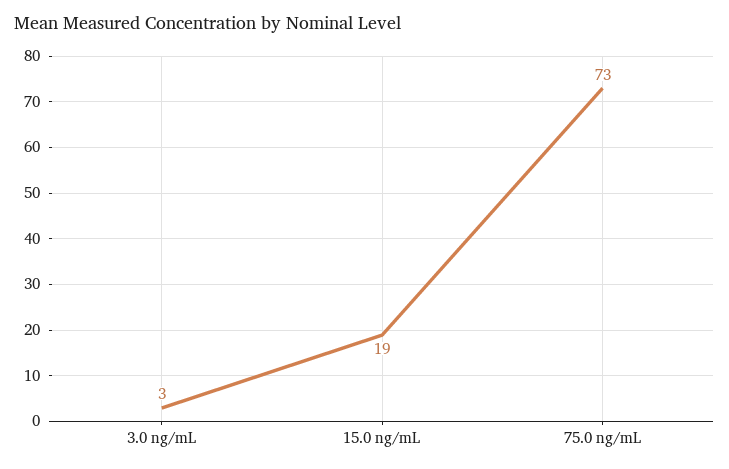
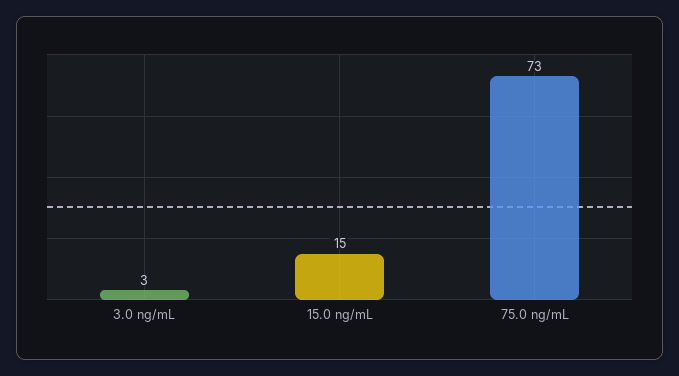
15.0 ng/mL: 19 -> 15

